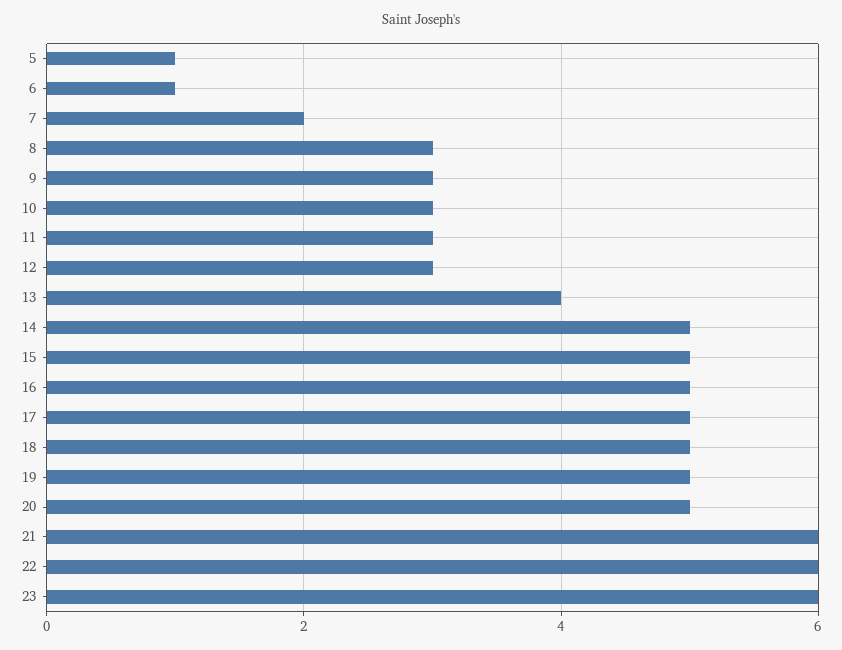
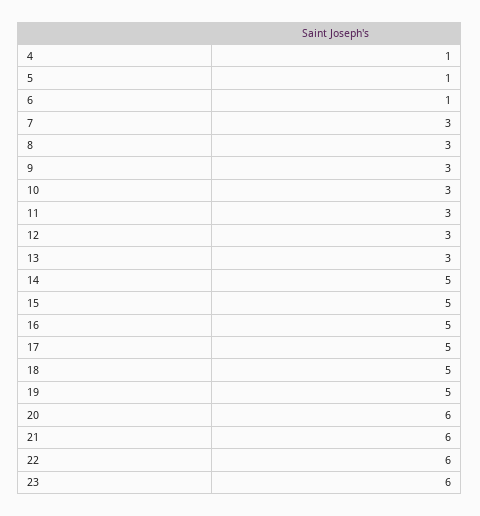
7: 2 -> 3
13: 4 -> 3
20: 5 -> 6
4: none -> 1

